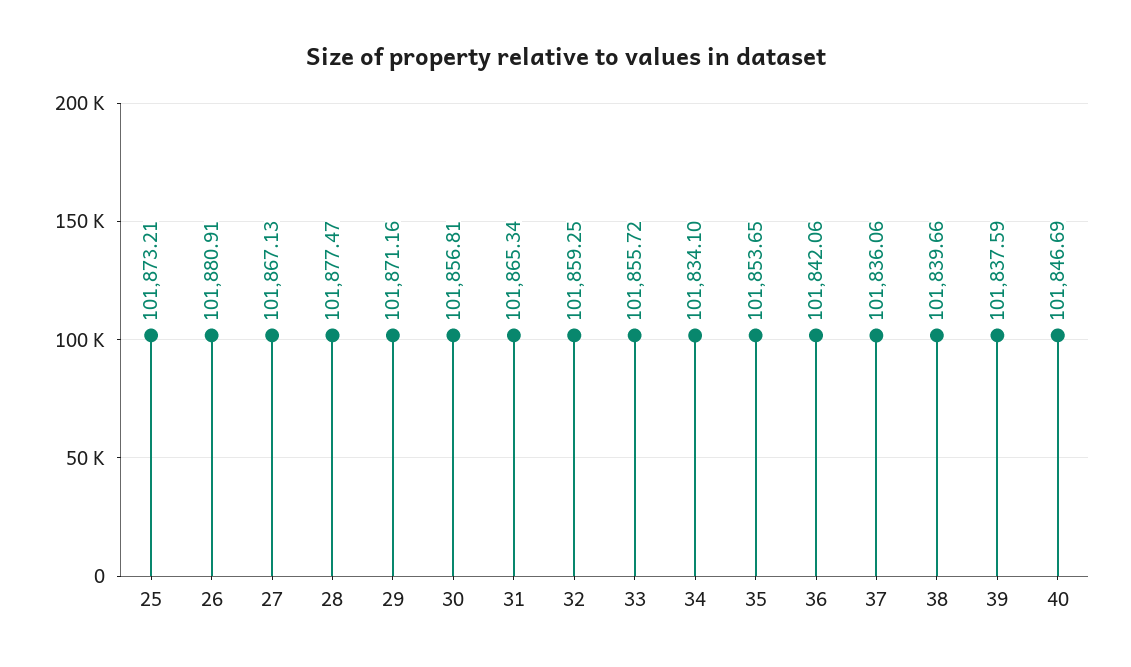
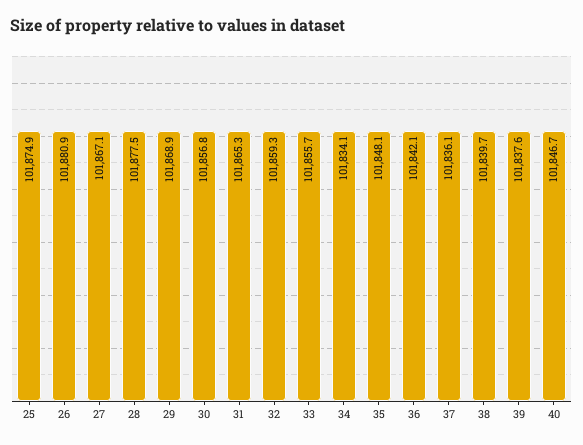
25: 101873.21 -> 101874.9
29: 101871.16 -> 101868.9
35: 101853.65 -> 101848.1

